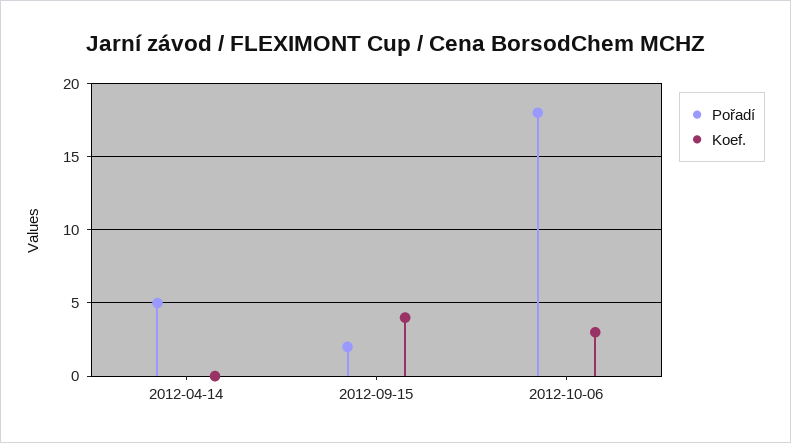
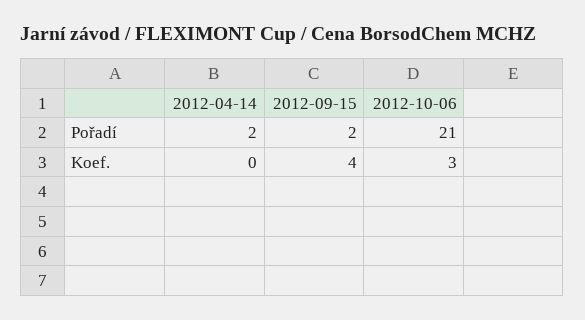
Pořadí, 2012-04-14: 5 -> 2
Pořadí, 2012-10-06: 18 -> 21

